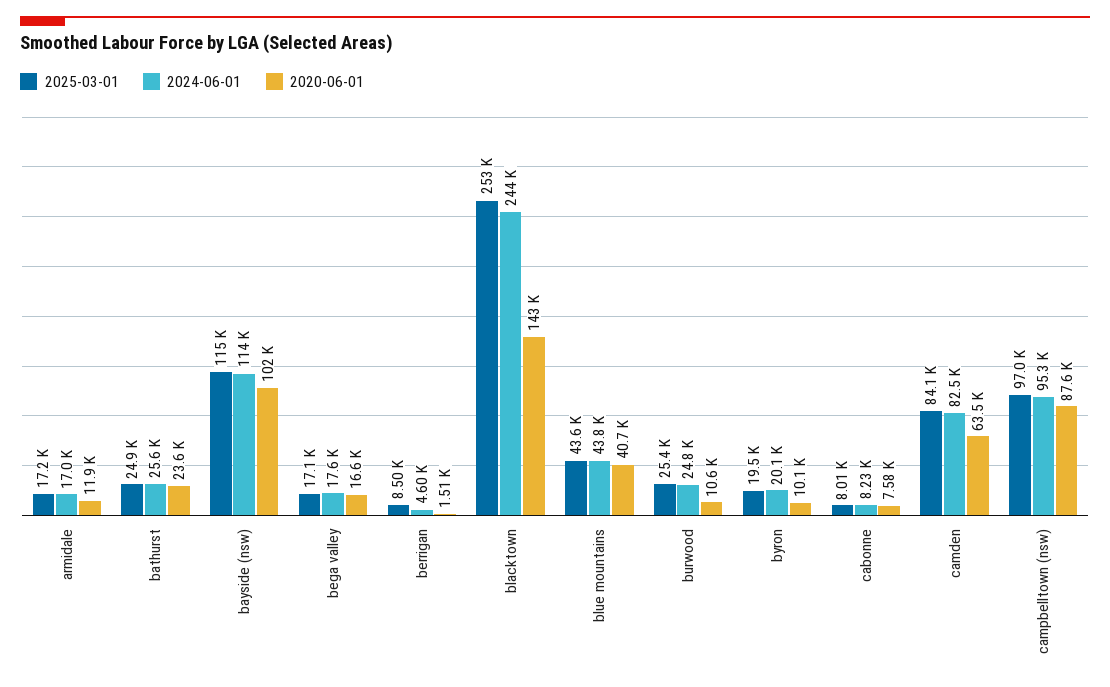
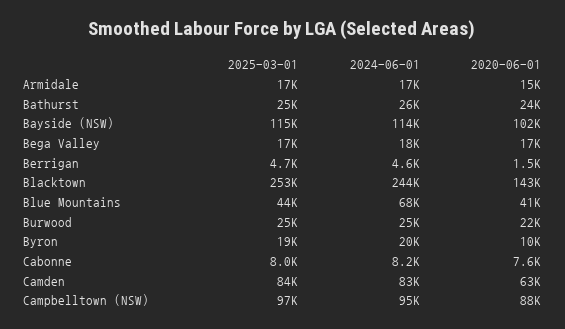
2020-06-01, armidale: 11900 -> 15000
2025-03-01, berrigan: 8500 -> 4700
2024-06-01, blue mountains: 43800 -> 68000
2020-06-01, burwood: 10600 -> 22000

